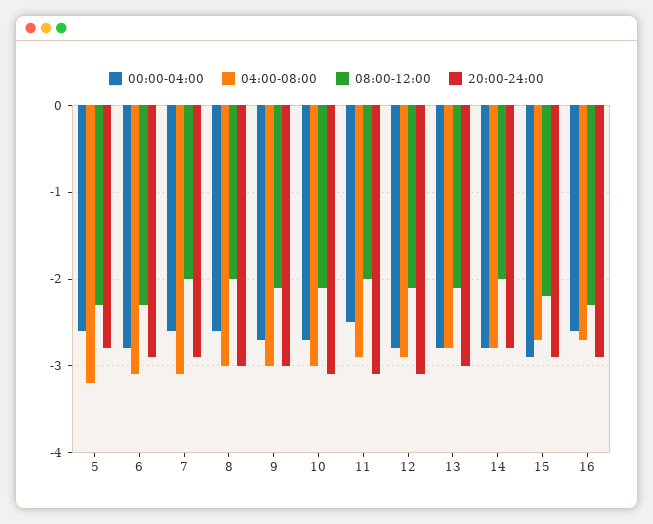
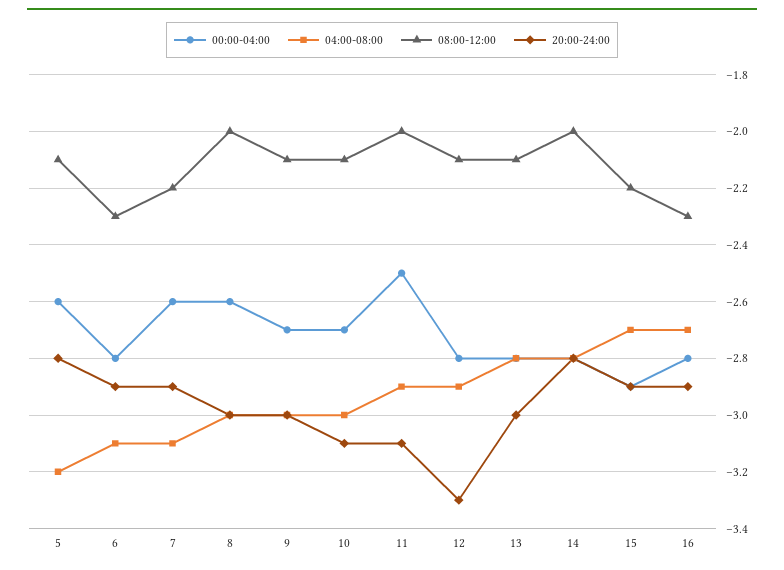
08:00-12:00, 5: -2.3 -> -2.1
08:00-12:00, 7: -2 -> -2.2
20:00-24:00, 12: -3.1 -> -3.3
00:00-04:00, 16: -2.6 -> -2.8

